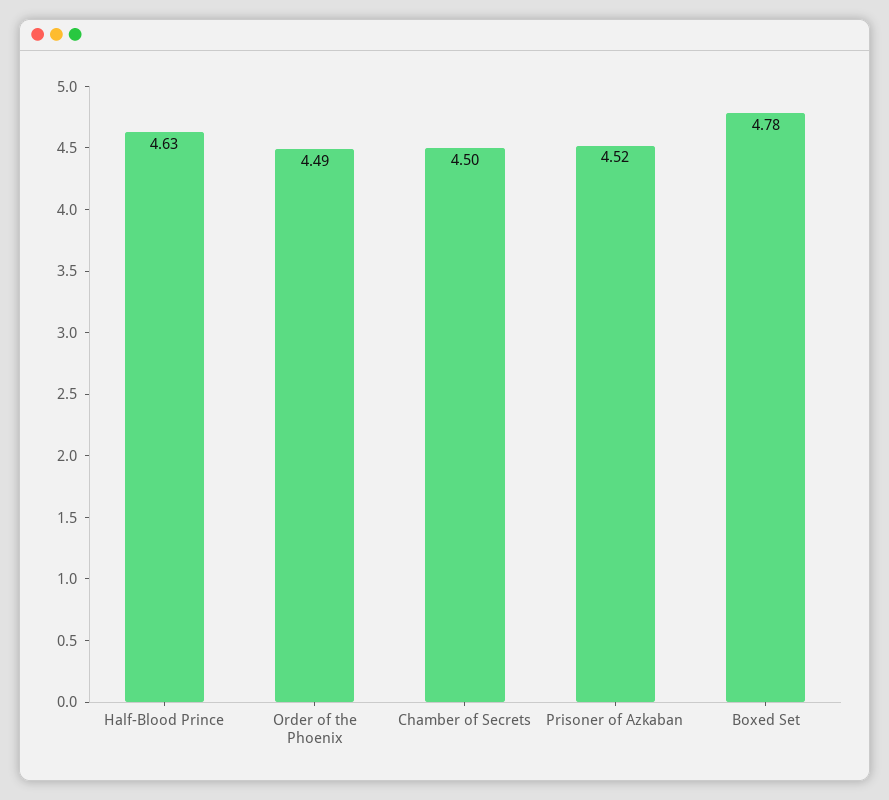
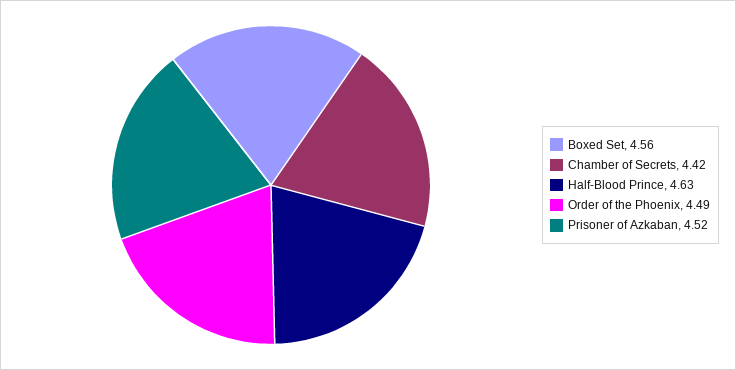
Chamber of Secrets: 4.5 -> 4.42
Boxed Set: 4.78 -> 4.56

